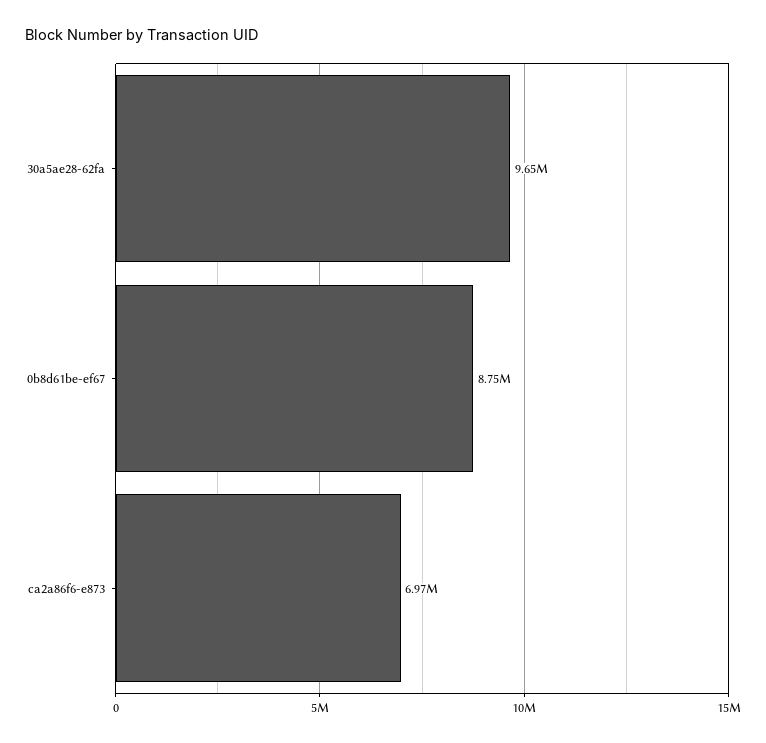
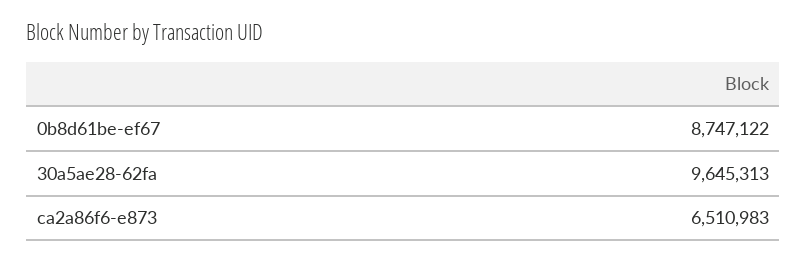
ca2a86f6-e873: 6970000 -> 6510983

